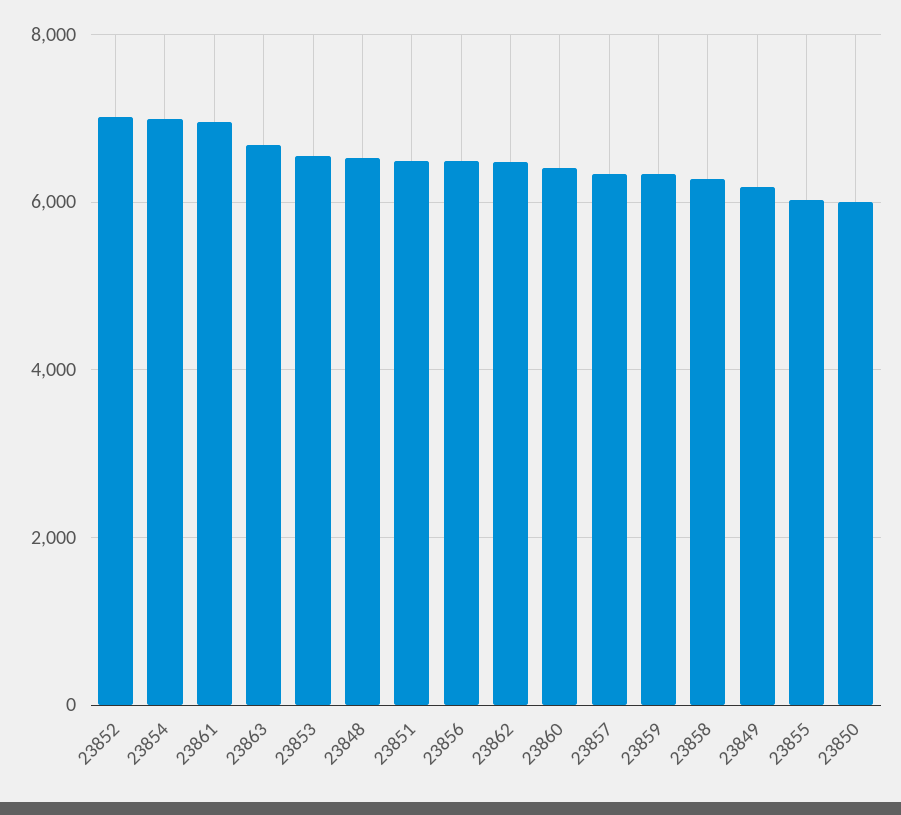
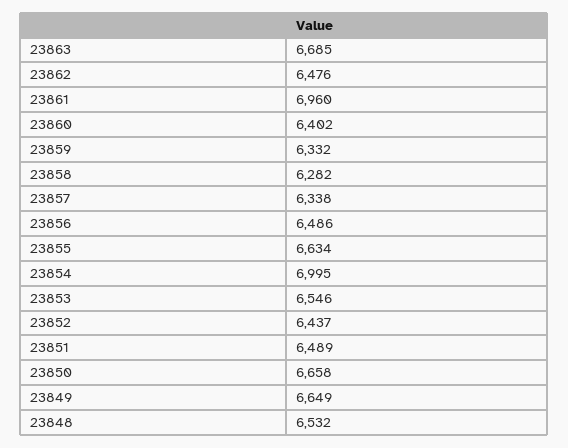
23852: 7000 -> 6437
23849: 6200 -> 6649
23855: 6000 -> 6634
23850: 6000 -> 6658

